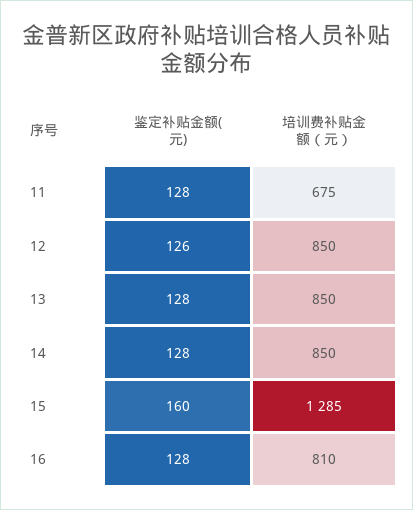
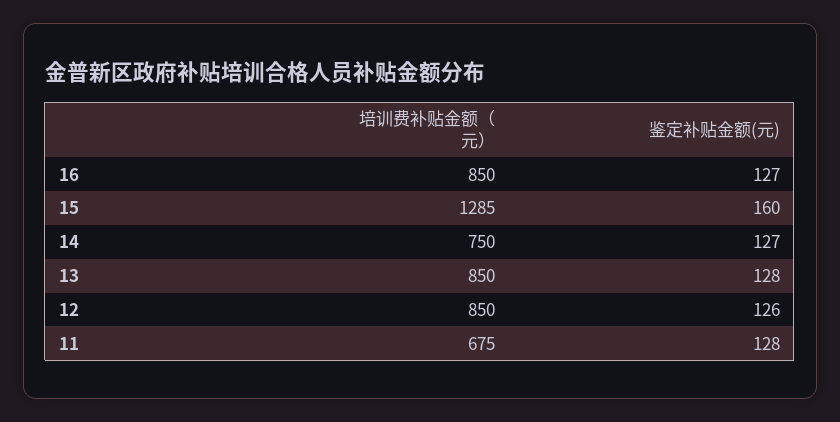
鉴定补贴金额(元), 14: 128 -> 127
培训费补贴金额（元）, 14: 850 -> 750
鉴定补贴金额(元), 16: 128 -> 127
培训费补贴金额（元）, 16: 810 -> 850

